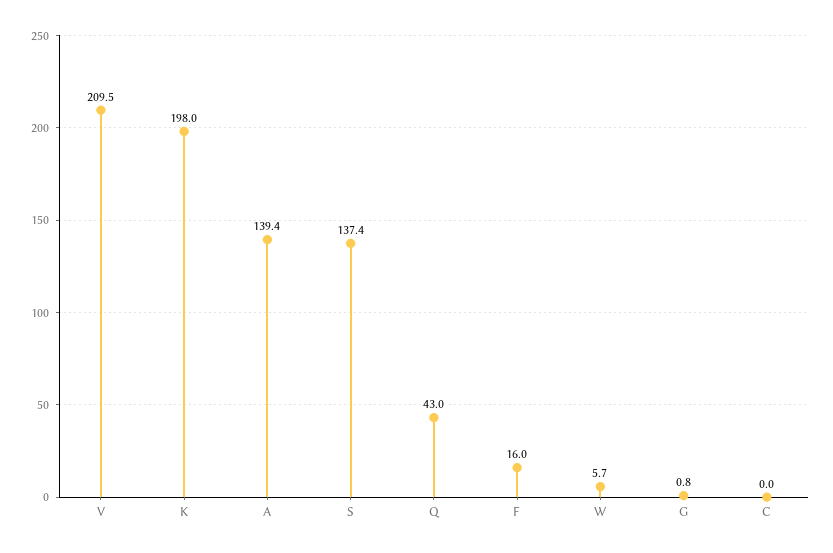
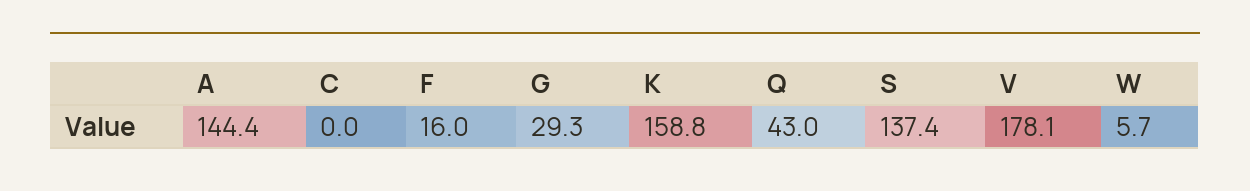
V: 209.5 -> 178.1
K: 198 -> 158.8
A: 139.4 -> 144.4
G: 0.8 -> 29.3

